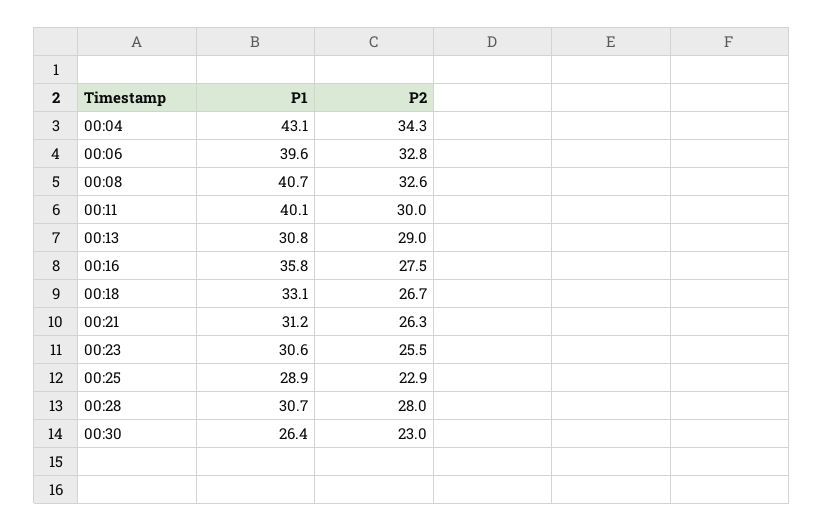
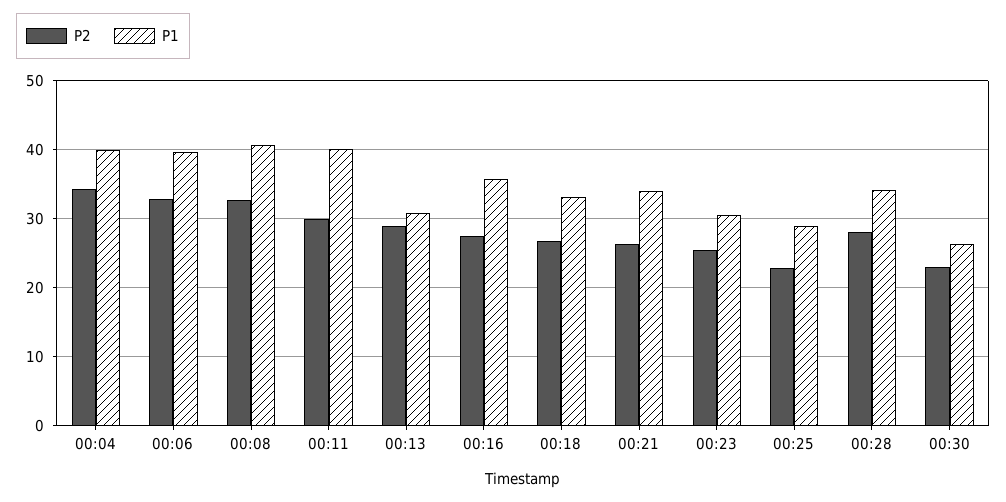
P1, 00:04: 43.1 -> 40
P1, 00:21: 31.2 -> 34
P1, 00:28: 30.7 -> 34

